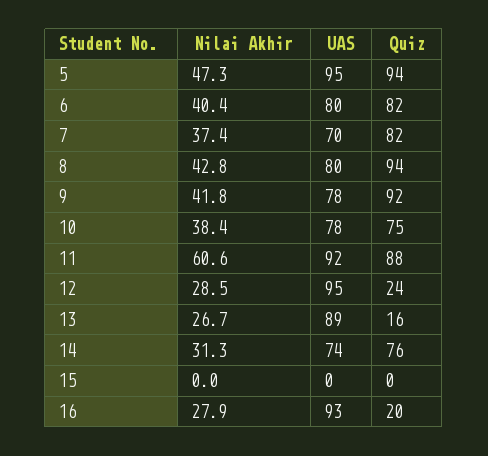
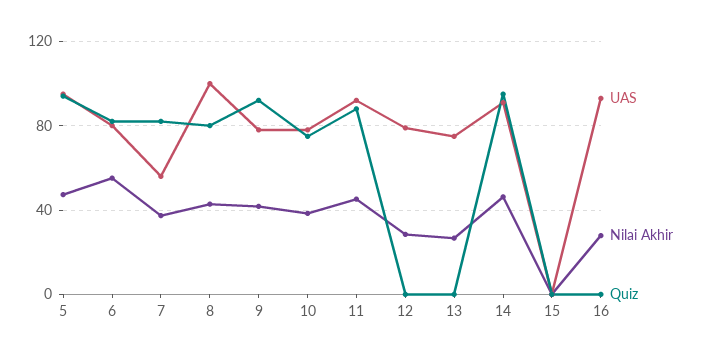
Nilai Akhir, 6: 40.4 -> 55
UAS, 7: 70 -> 55
UAS, 8: 80 -> 100
Quiz, 8: 94 -> 80
Nilai Akhir, 11: 60.6 -> 45
UAS, 12: 95 -> 80
Quiz, 12: 24 -> 0
UAS, 13: 89 -> 75
Quiz, 13: 16 -> 0
Nilai Akhir, 14: 31.3 -> 45
UAS, 14: 74 -> 90
Quiz, 14: 76 -> 95
Quiz, 16: 20 -> 0

